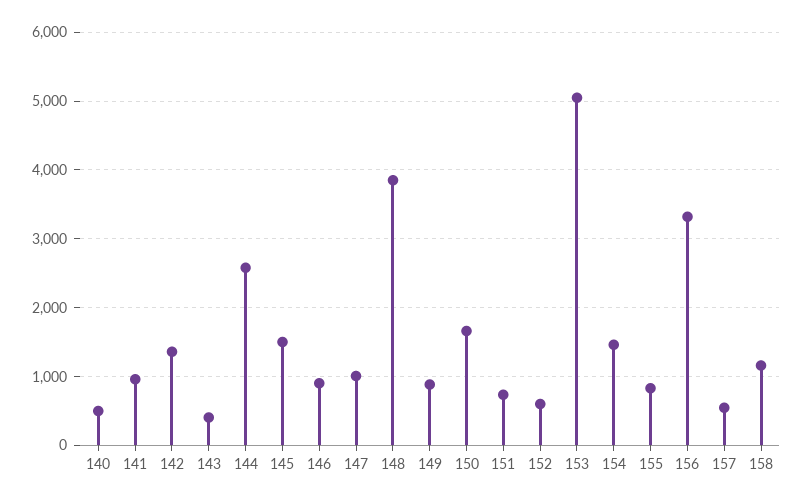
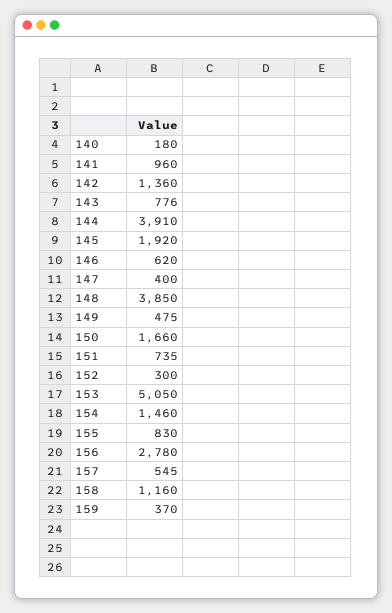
140: 500 -> 180
143: 400 -> 776
144: 2600 -> 3910
145: 1500 -> 1920
146: 900 -> 620
147: 1000 -> 400
149: 900 -> 475
152: 600 -> 300
156: 3300 -> 2780
159: none -> 370

